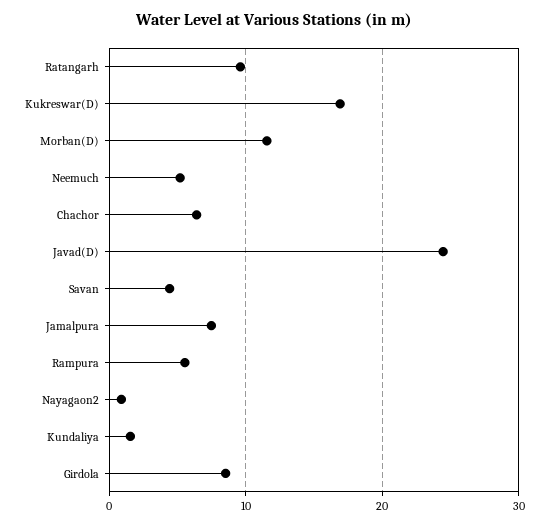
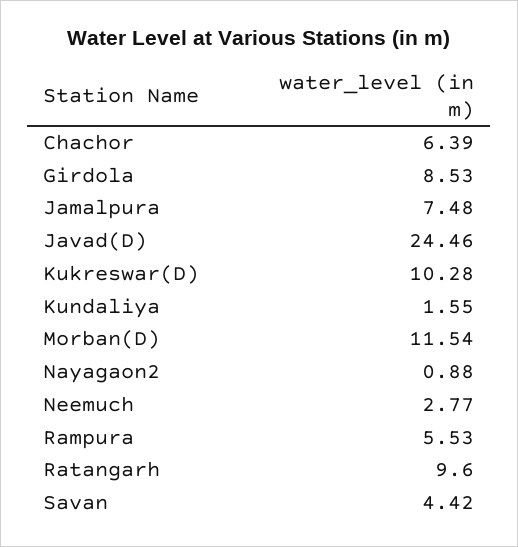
Kukreswar(D): 17 -> 10.28
Neemuch: 5 -> 2.77

